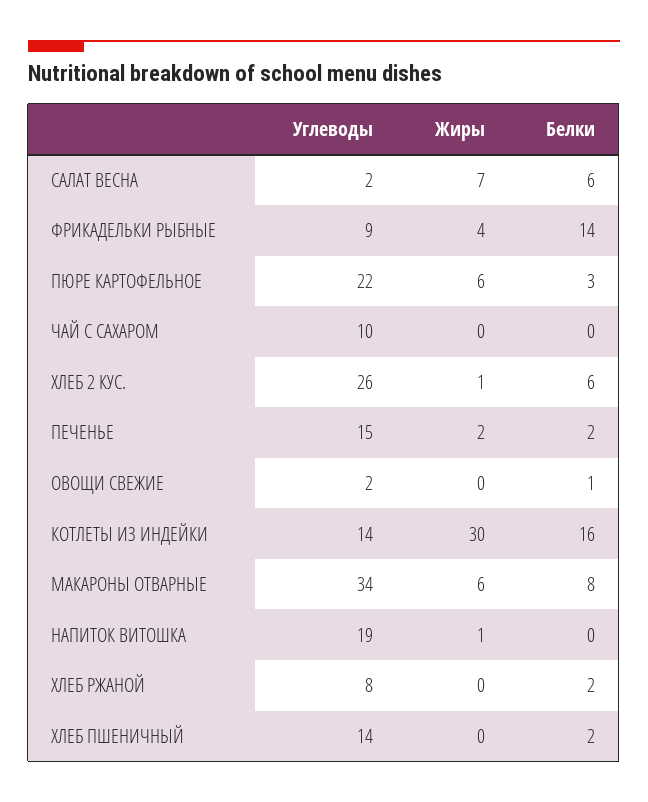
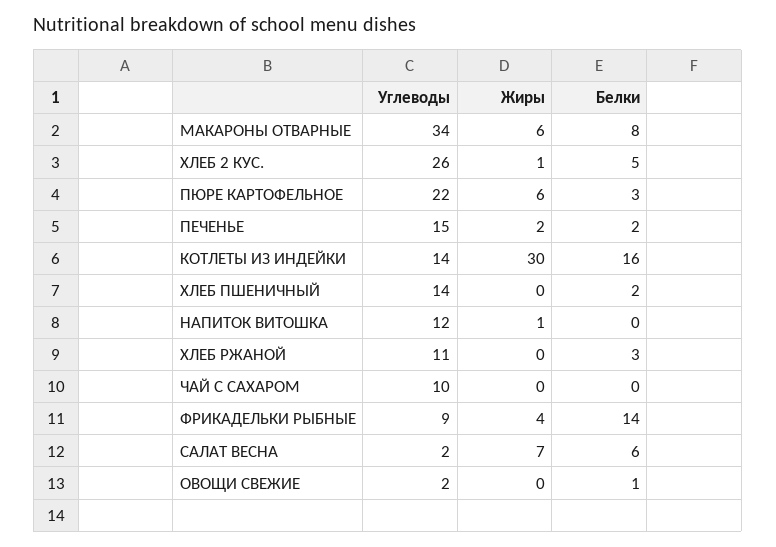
Белки, ХЛЕБ 2 КУС.: 6 -> 5
Углеводы, НАПИТОК ВИТОШКА: 19 -> 12
Углеводы, ХЛЕБ РЖАНОЙ: 8 -> 11
Белки, ХЛЕБ РЖАНОЙ: 2 -> 3

